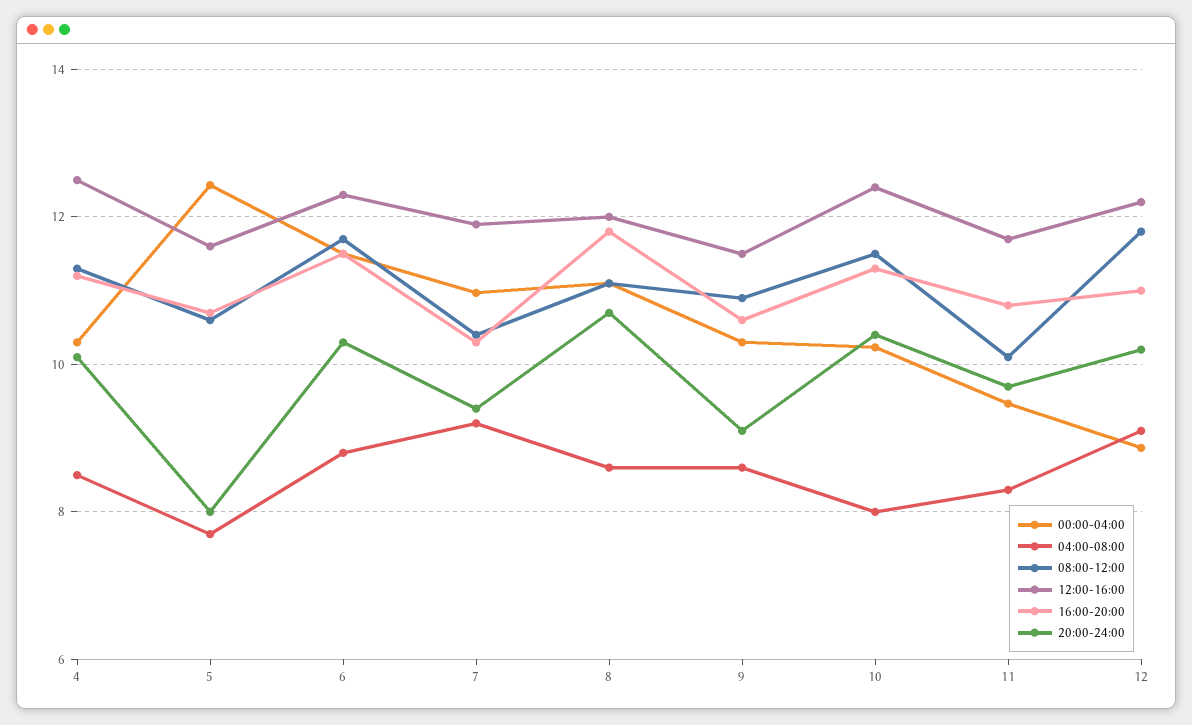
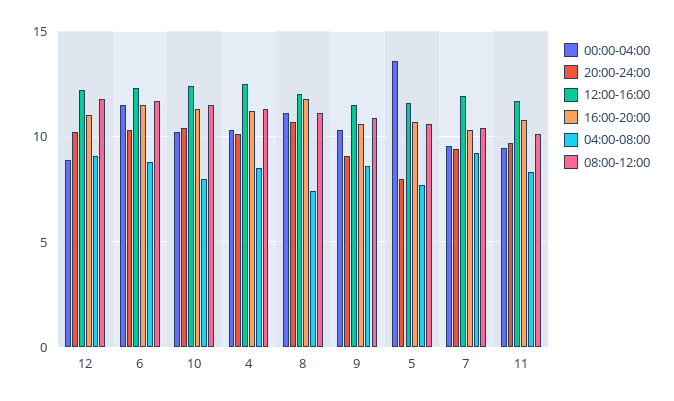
00:00-04:00, 5: 12.4 -> 13.5
00:00-04:00, 7: 11 -> 9.5
04:00-08:00, 8: 8.6 -> 7.5

